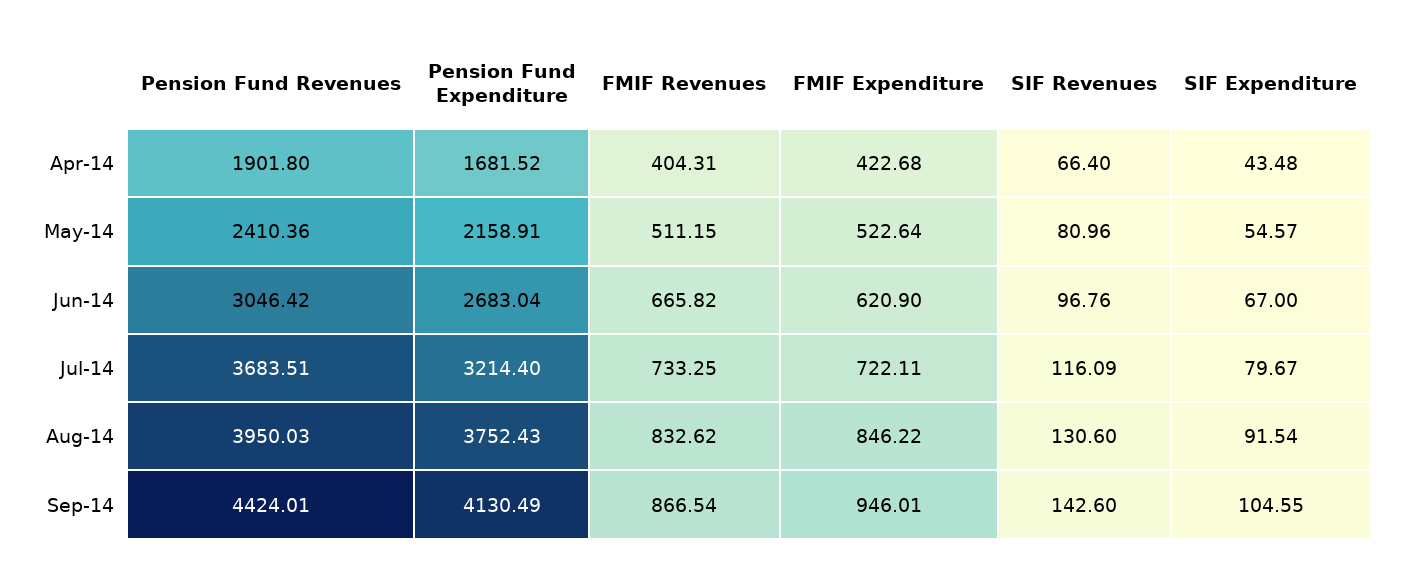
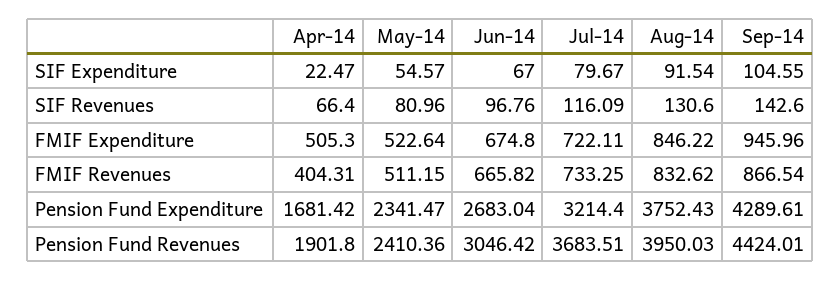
Pension Fund Expenditure, Apr-14: 1681.52 -> 1681.42
FMIF Expenditure, Apr-14: 422.68 -> 505.3
SIF Expenditure, Apr-14: 43.48 -> 22.47
Pension Fund Expenditure, May-14: 2158.91 -> 2341.47
FMIF Expenditure, Jun-14: 620.9 -> 674.8
Pension Fund Expenditure, Sep-14: 4130.49 -> 4289.61
FMIF Expenditure, Sep-14: 946.01 -> 945.96

